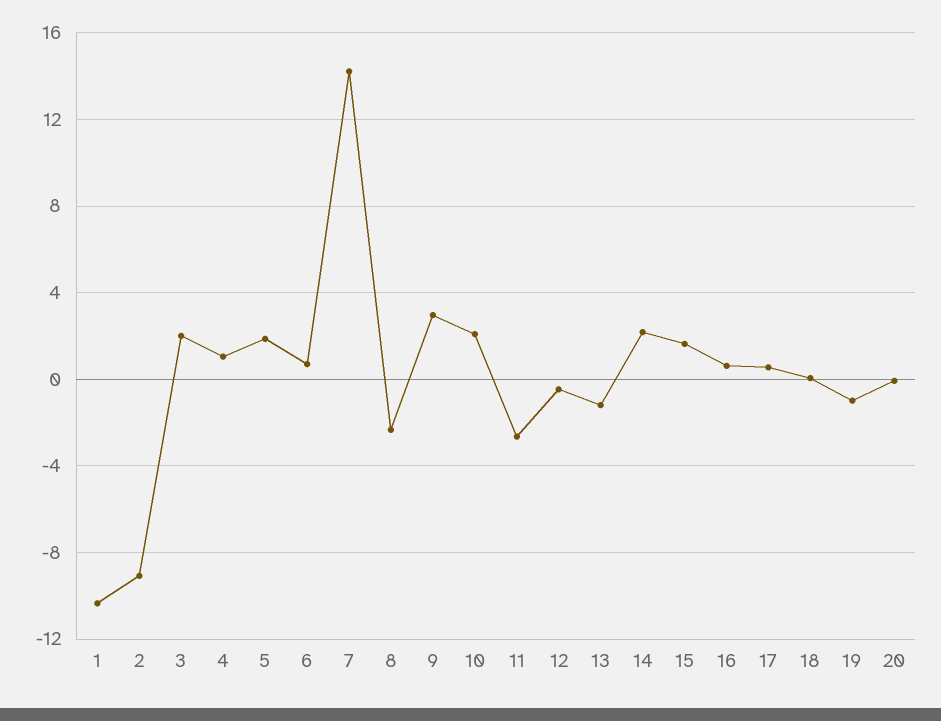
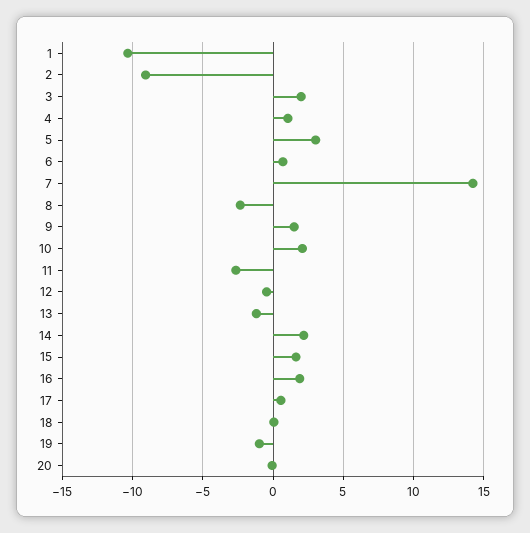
5: 2 -> 3
9: 3 -> 1.5
16: 0.5 -> 2

